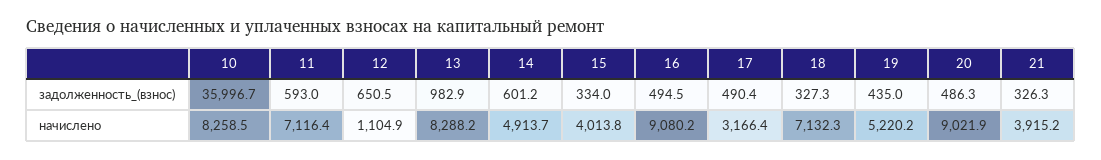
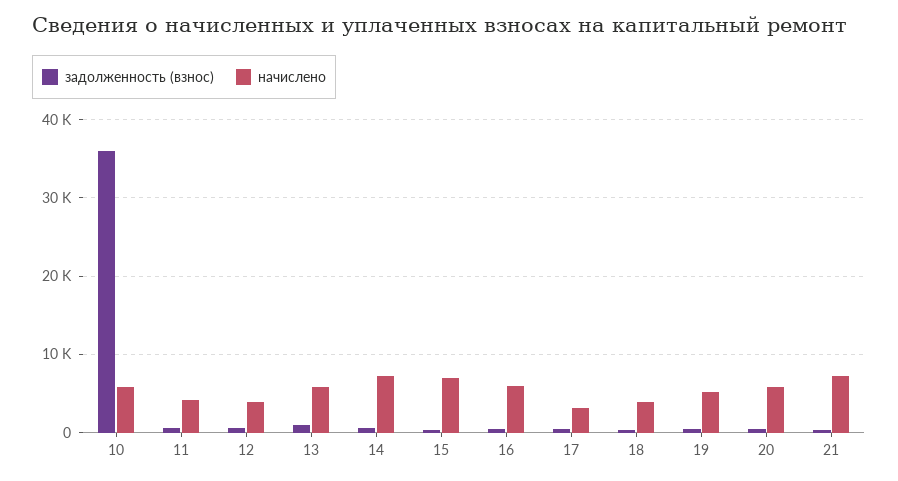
начислено, 10: 8258.5 -> 6000
начислено, 11: 7116.4 -> 4000
начислено, 12: 1104.9 -> 4000
начислено, 13: 8288.2 -> 6000
начислено, 14: 4913.7 -> 7000
начислено, 15: 4013.8 -> 7000
начислено, 16: 9080.2 -> 6000
начислено, 18: 7132.3 -> 4000
начислено, 20: 9021.9 -> 6000
начислено, 21: 3915.2 -> 7000

